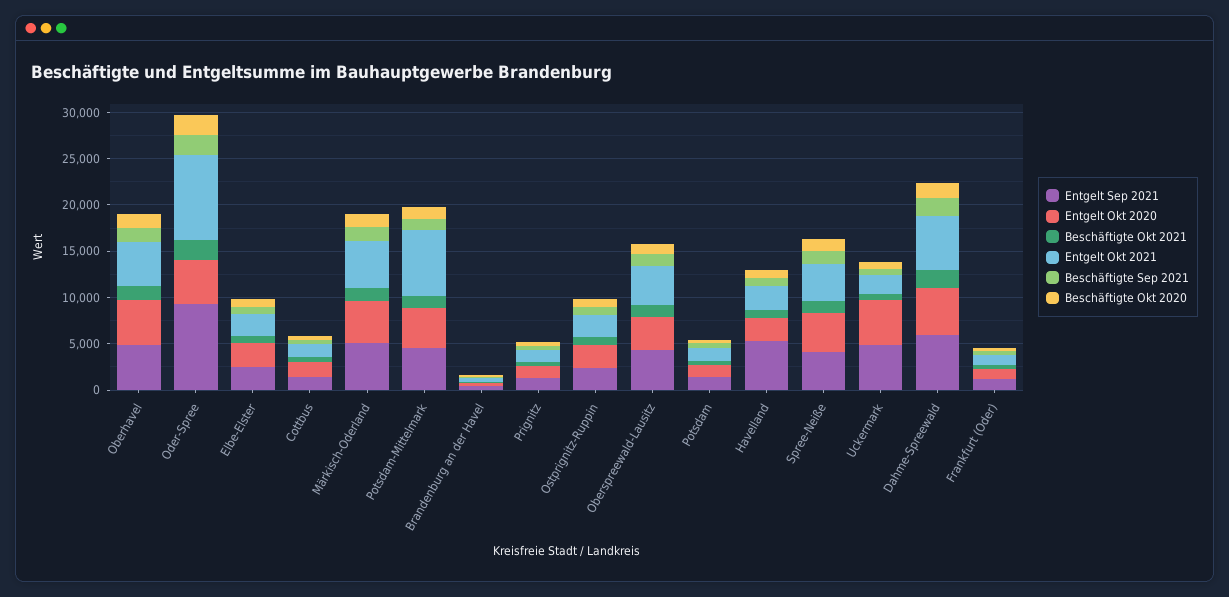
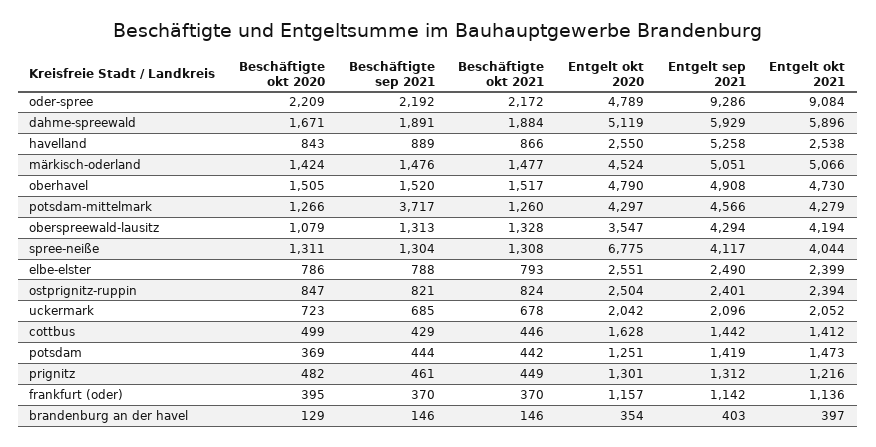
Entgelt Okt 2021, Potsdam-Mittelmark: 7000 -> 4279
Beschäftigte Sep 2021, Potsdam-Mittelmark: 1000 -> 3717
Entgelt Okt 2020, Spree-Neiße: 4000 -> 6775
Entgelt Sep 2021, Uckermark: 5000 -> 2096
Entgelt Okt 2020, Uckermark: 5000 -> 2042

